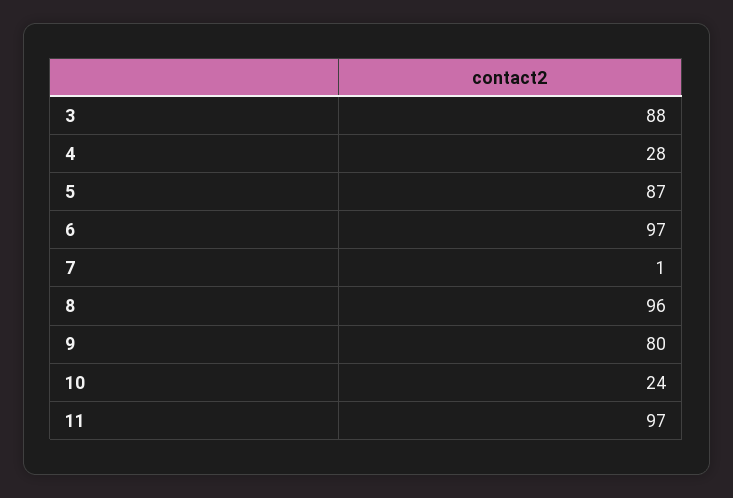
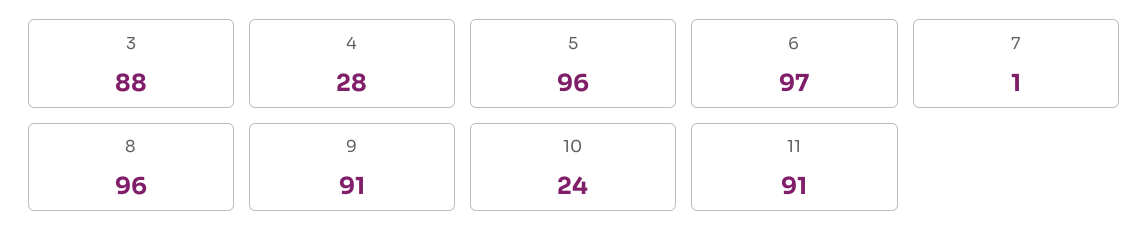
5: 87 -> 96
9: 80 -> 91
11: 97 -> 91

